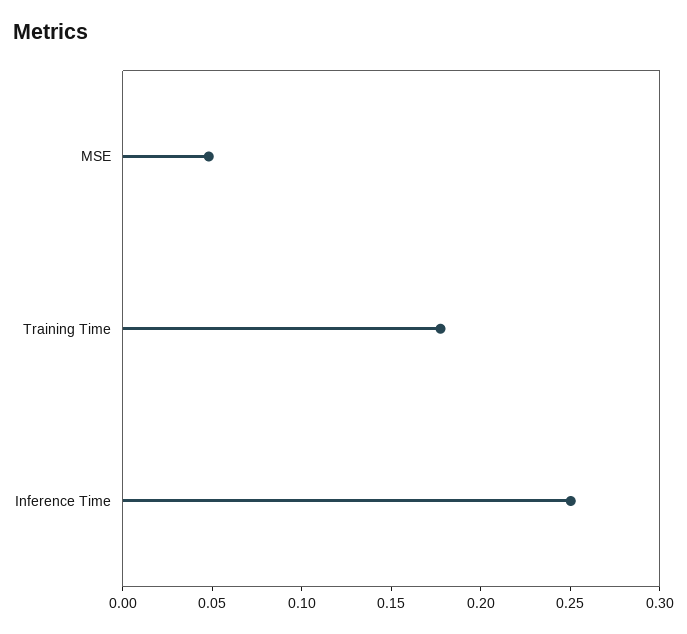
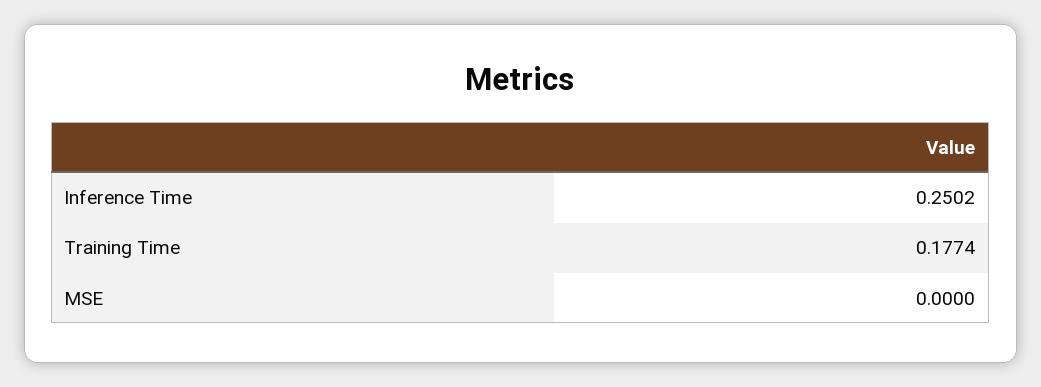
MSE: 0.05 -> 0

